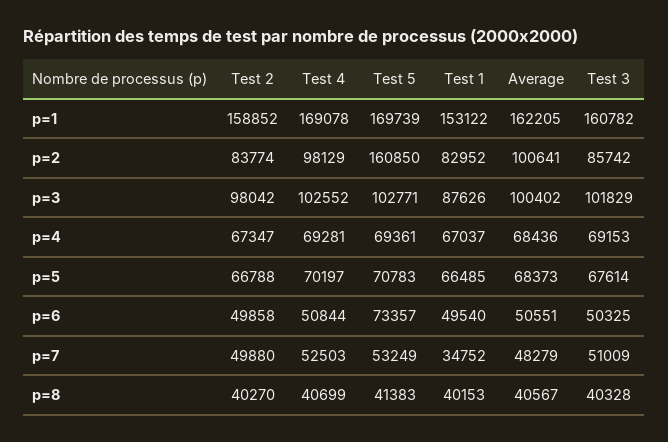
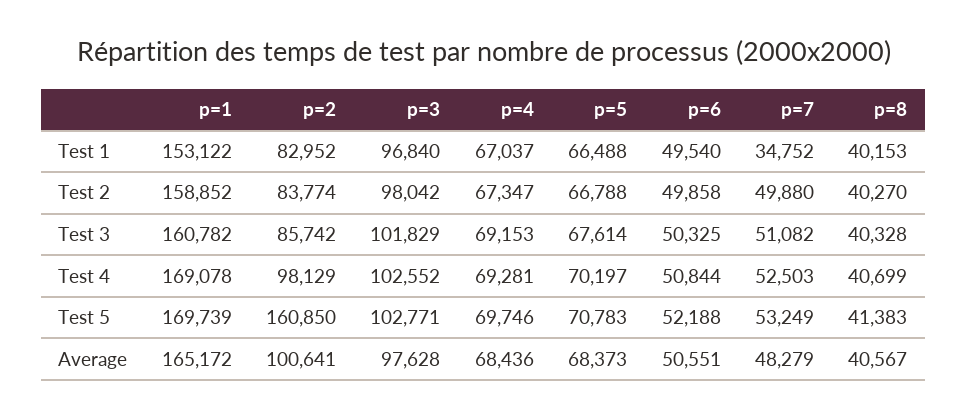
Average, p=1: 162205 -> 165172
Test 1, p=3: 87626 -> 96840
Average, p=3: 100402 -> 97628
Test 5, p=4: 69361 -> 69746
Test 1, p=5: 66485 -> 66488
Test 5, p=6: 73357 -> 52188
Test 3, p=7: 51009 -> 51082

